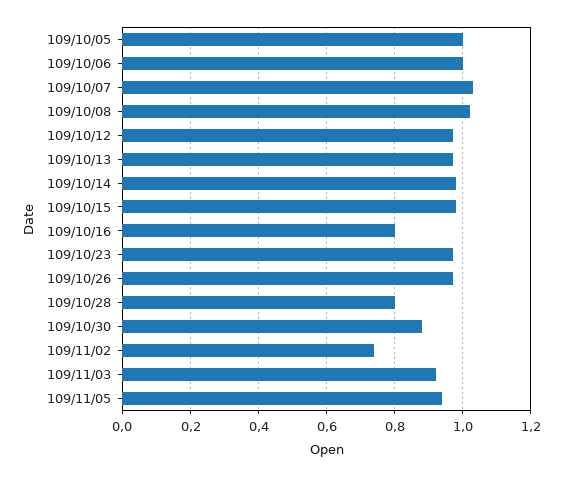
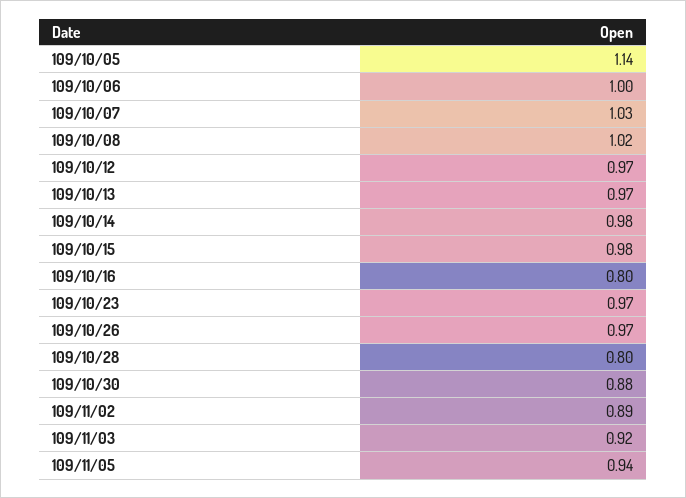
109/10/05: 1 -> 1.14
109/11/02: 0.75 -> 0.89

